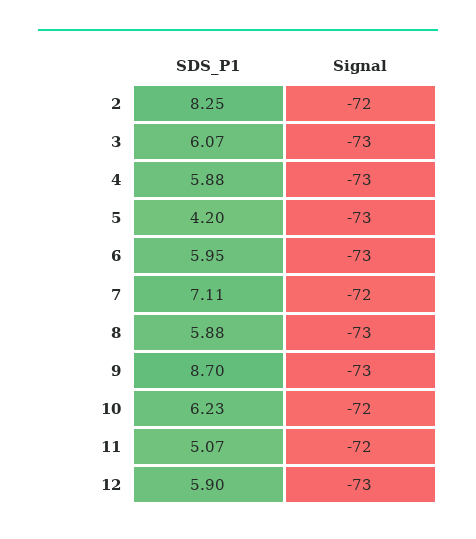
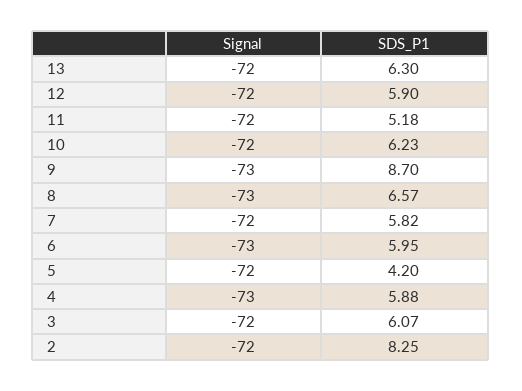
Signal, 3: -73 -> -72
Signal, 5: -73 -> -72
SDS_P1, 7: 7.11 -> 5.82
SDS_P1, 8: 5.88 -> 6.57
SDS_P1, 11: 5.07 -> 5.18
Signal, 12: -73 -> -72
Signal, 13: none -> -72
SDS_P1, 13: none -> 6.3

